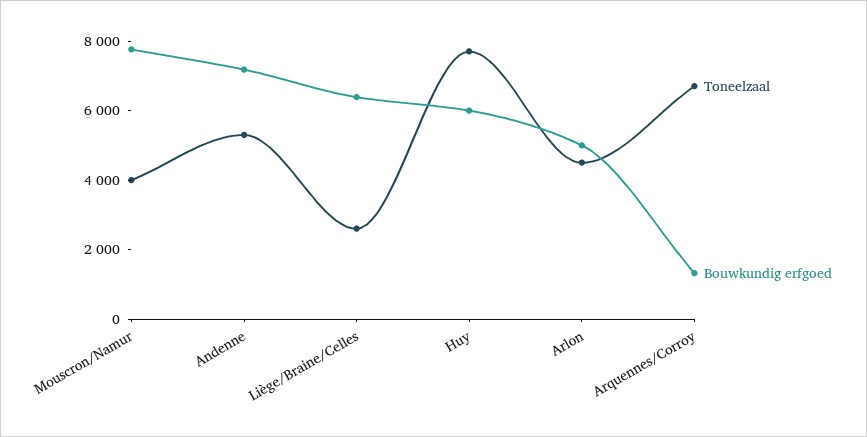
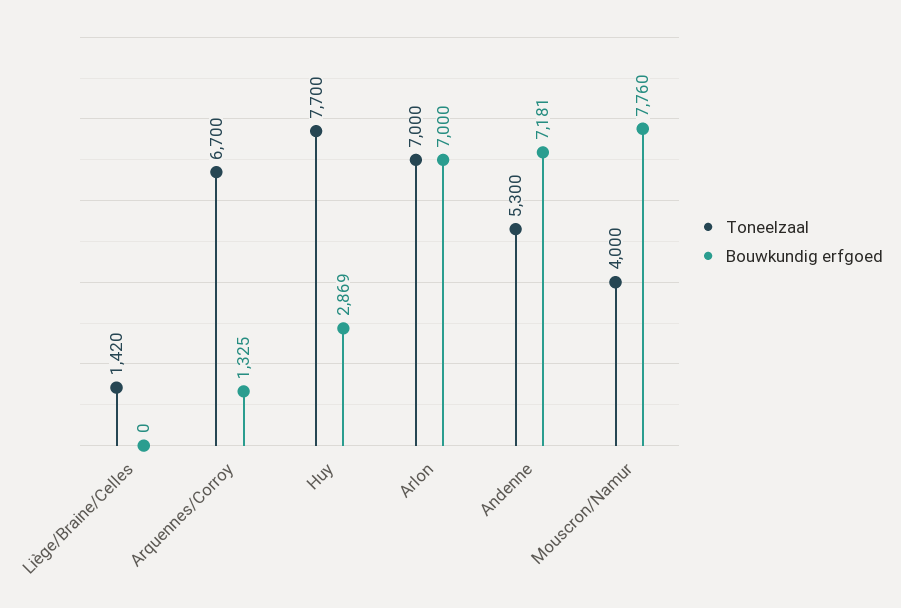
Toneelzaal, Liège/Braine/Celles: 2500 -> 1420
Bouwkundig erfgoed, Liège/Braine/Celles: 6500 -> 0
Bouwkundig erfgoed, Huy: 6000 -> 2869
Toneelzaal, Arlon: 4500 -> 7000
Bouwkundig erfgoed, Arlon: 5000 -> 7000

